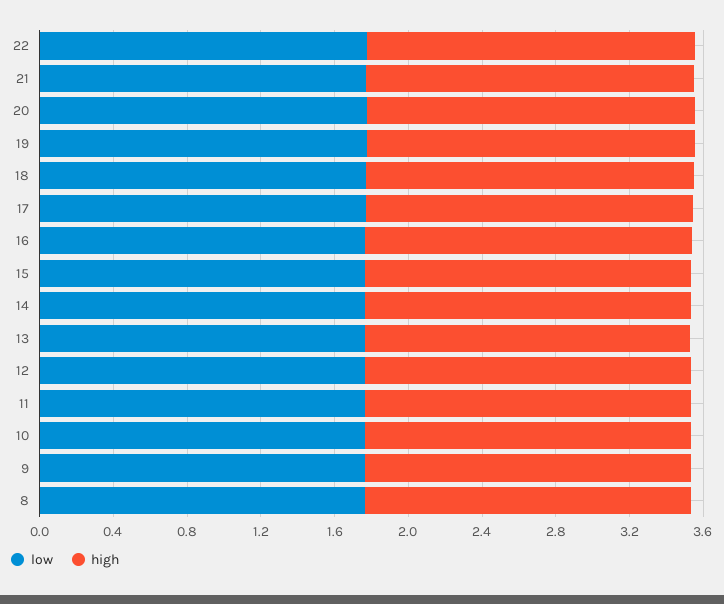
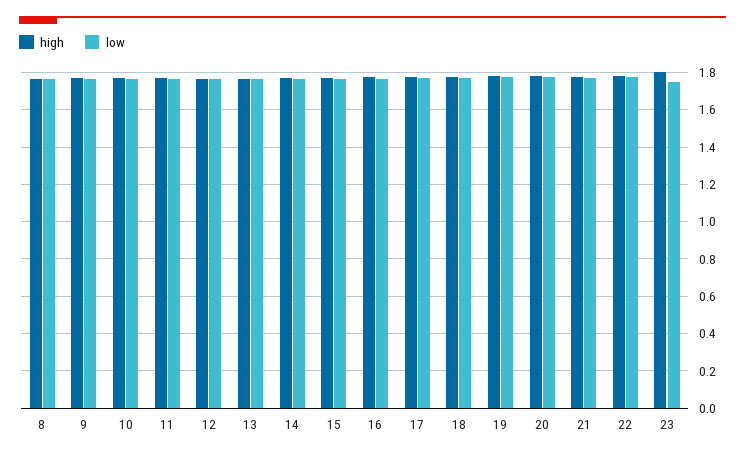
high, 23: none -> 1.8
low, 23: none -> 1.75

